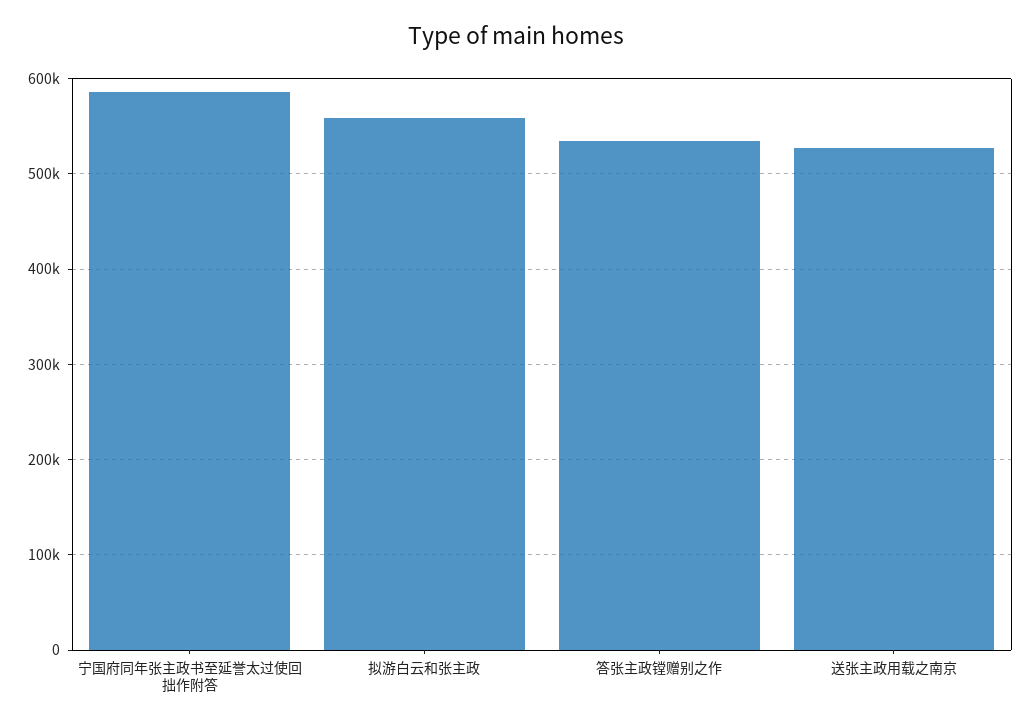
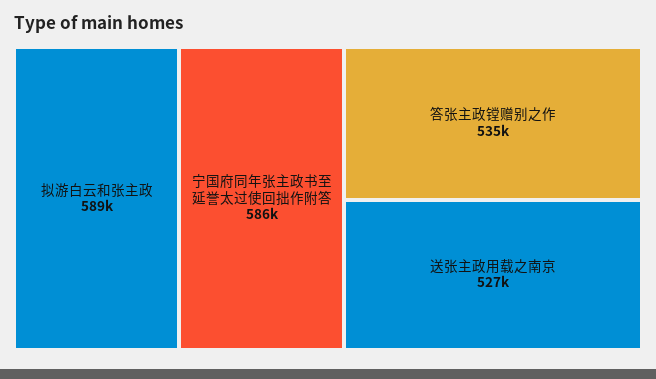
拟游白云和张主政: 560000 -> 589000

